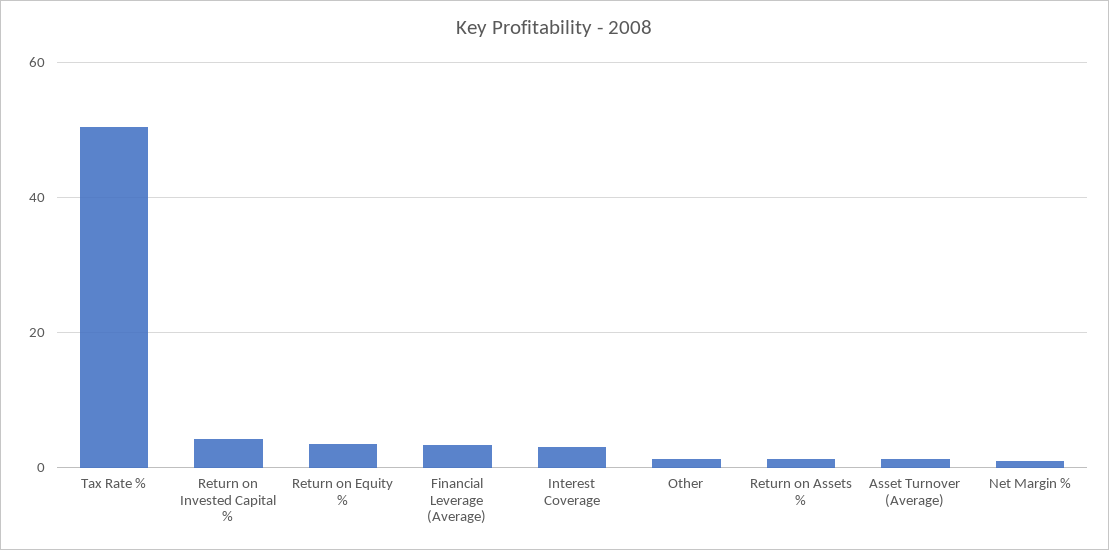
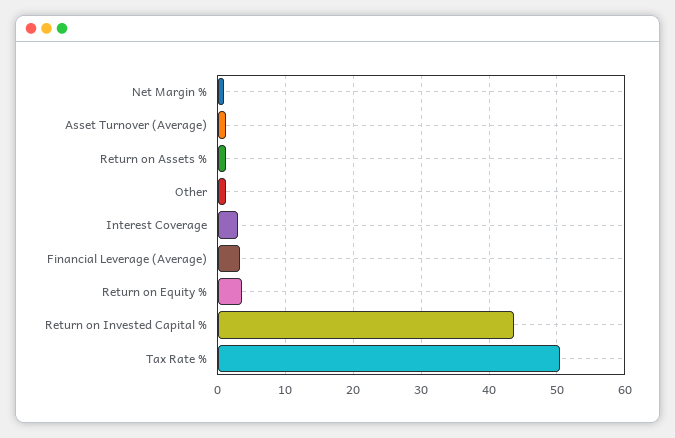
Return on Invested Capital %: 4 -> 44

